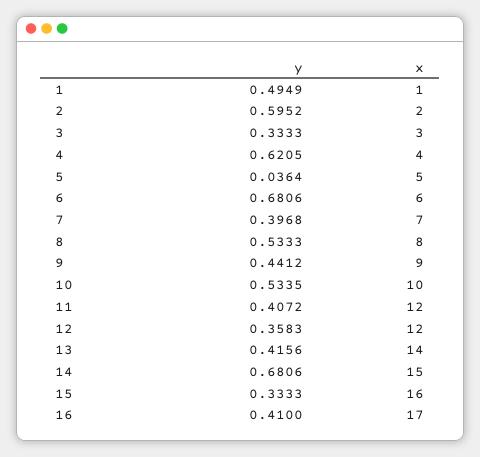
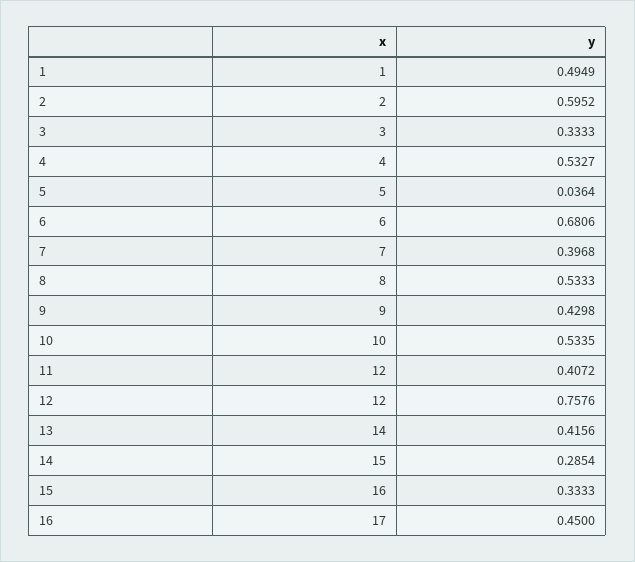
y, 4: 0.6205 -> 0.5327
y, 9: 0.4412 -> 0.4298
y, 12: 0.3583 -> 0.7576
y, 14: 0.6806 -> 0.2854
y, 16: 0.41 -> 0.45

